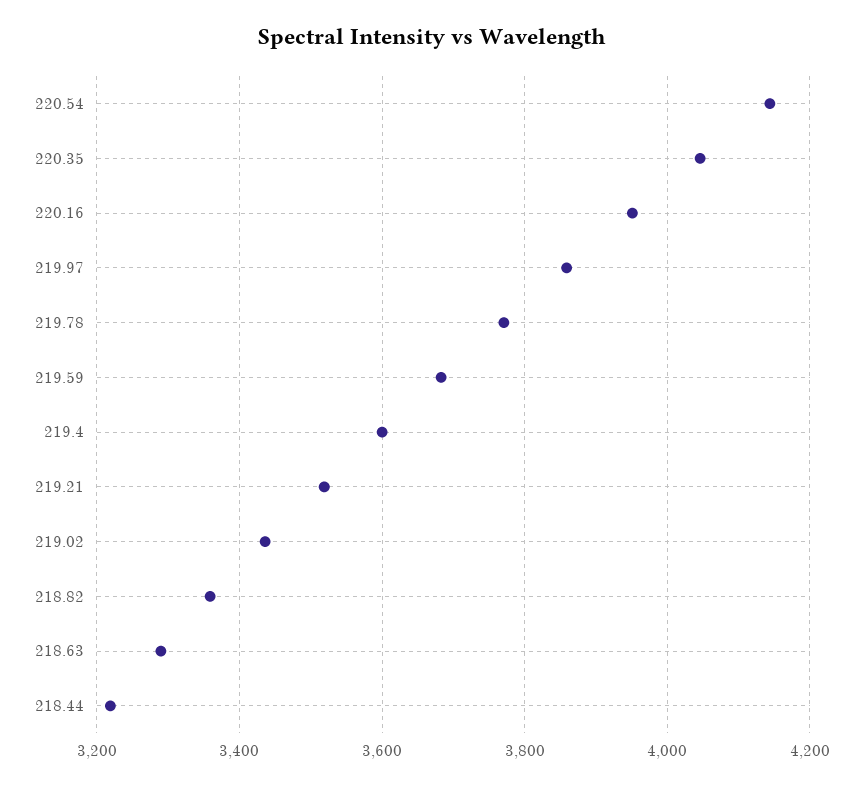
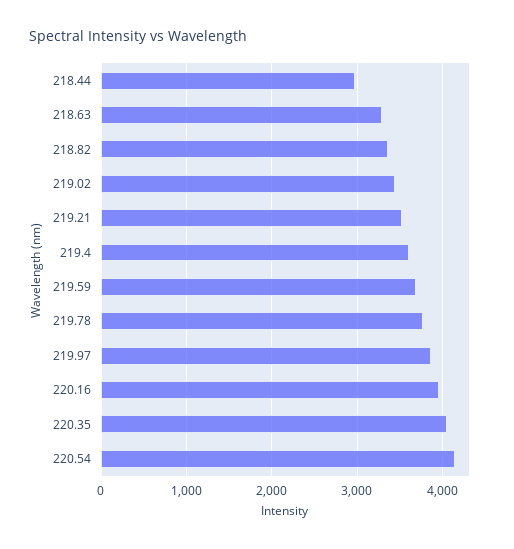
218.44: 3220 -> 3000

